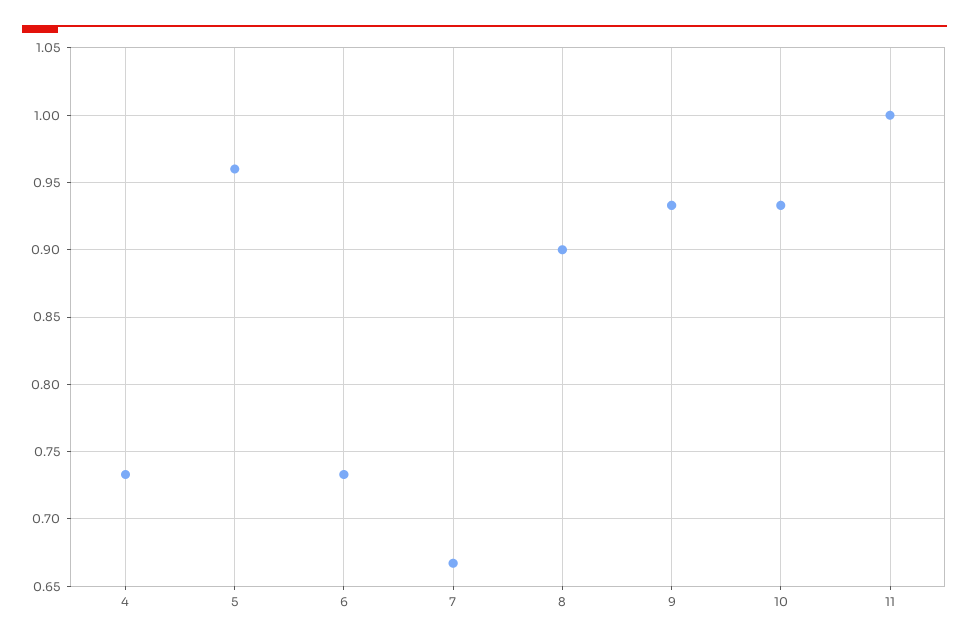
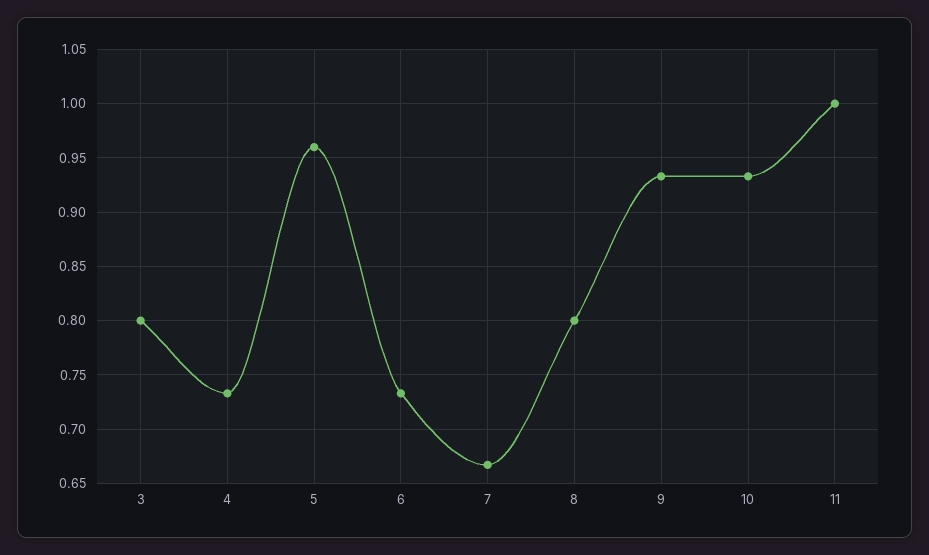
8: 0.9 -> 0.8
3: none -> 0.8

